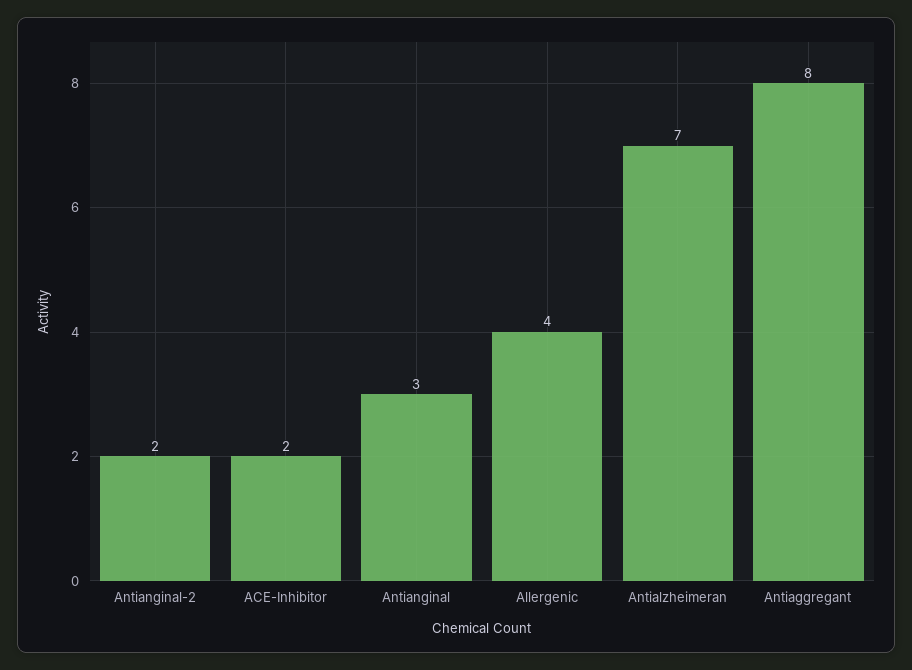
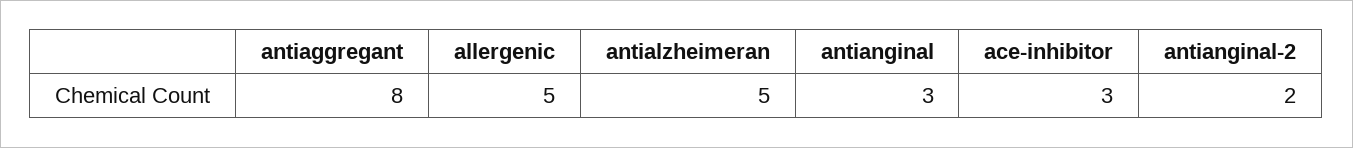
ACE-Inhibitor: 2 -> 3
Allergenic: 4 -> 5
Antialzheimeran: 7 -> 5

